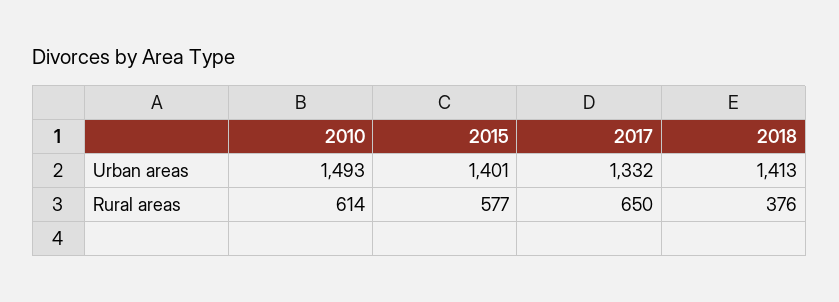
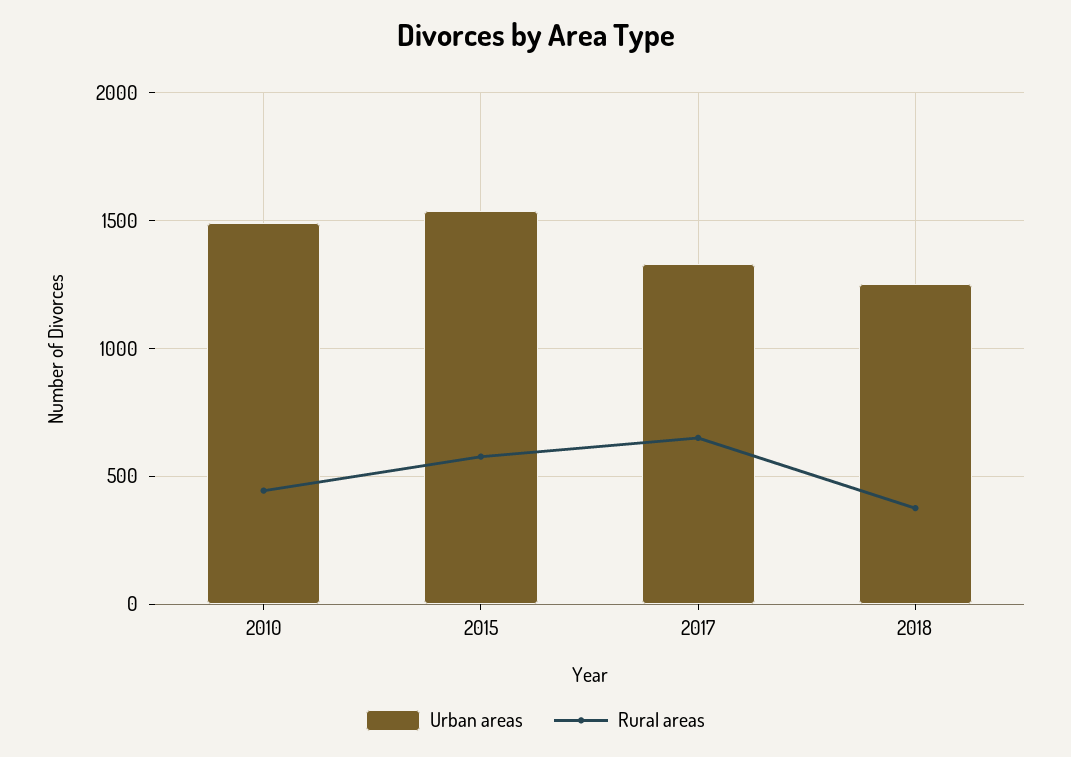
Urban areas, 2015: 1401 -> 1550
Urban areas, 2018: 1413 -> 1250
Rural areas, 2010: 614 -> 450

